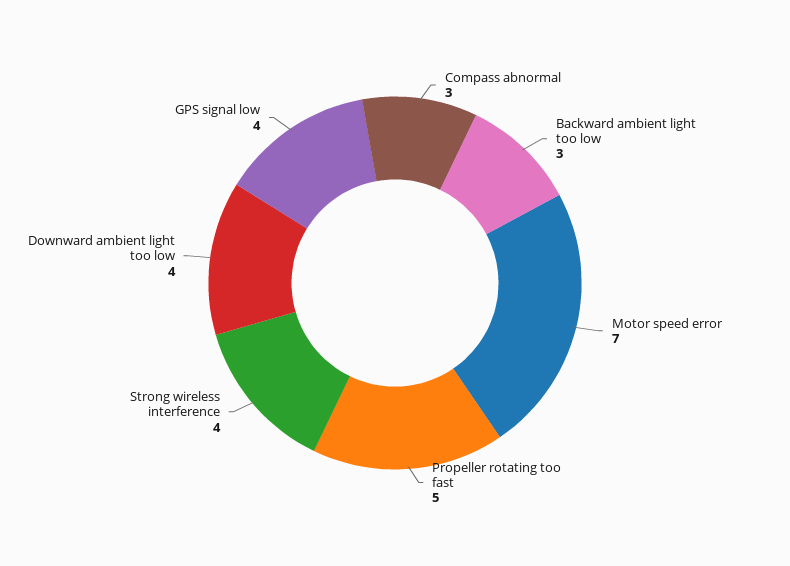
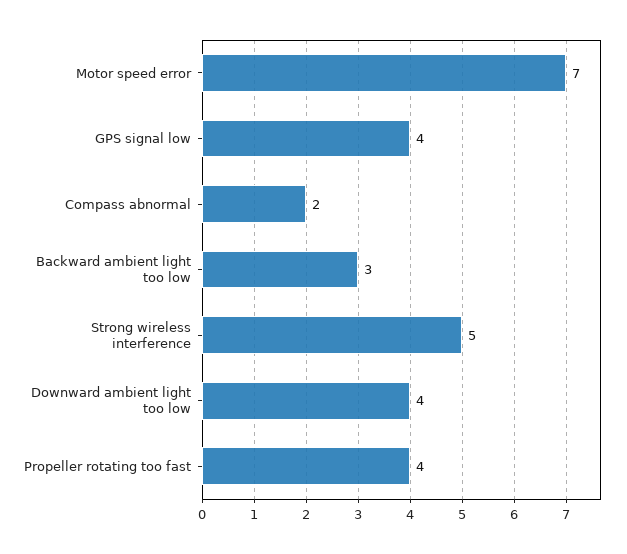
Compass abnormal: 3 -> 2
Propeller rotating too fast: 5 -> 4
Strong wireless interference: 4 -> 5

